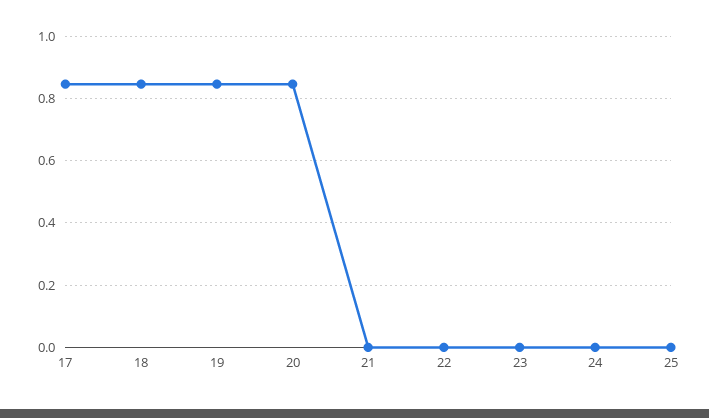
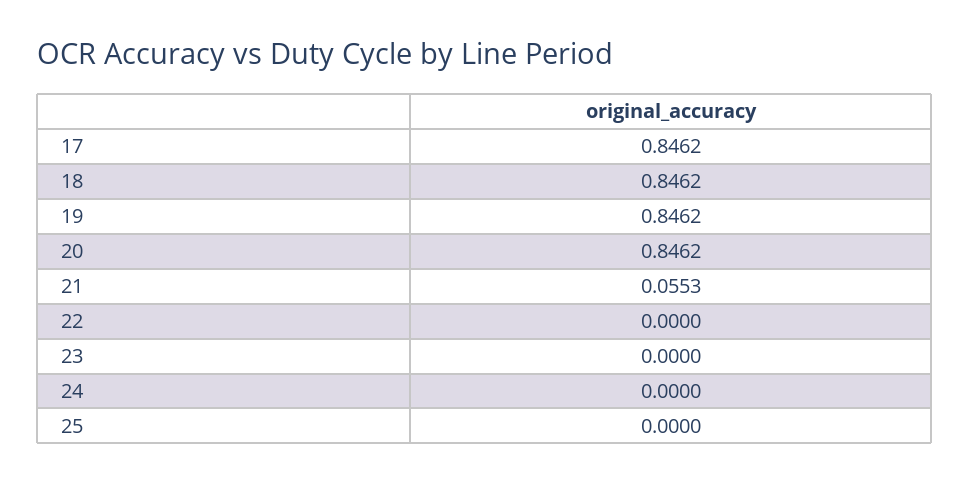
21: 0 -> 0.0553

